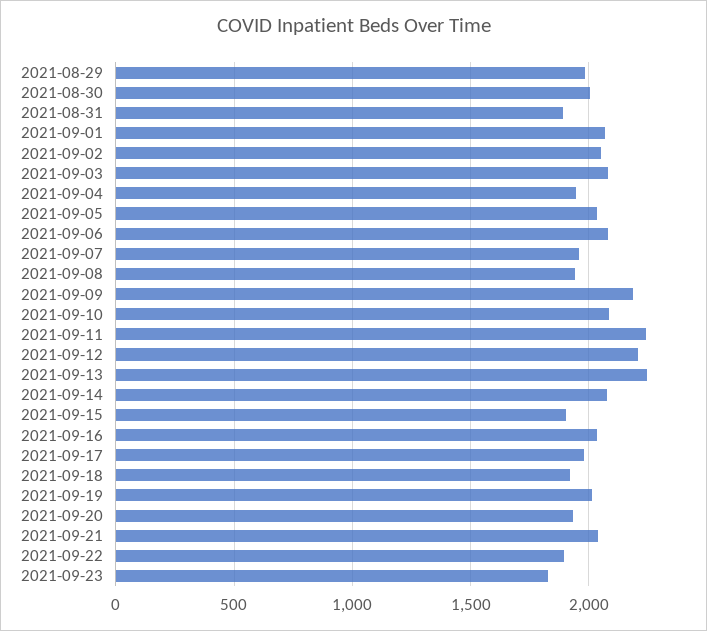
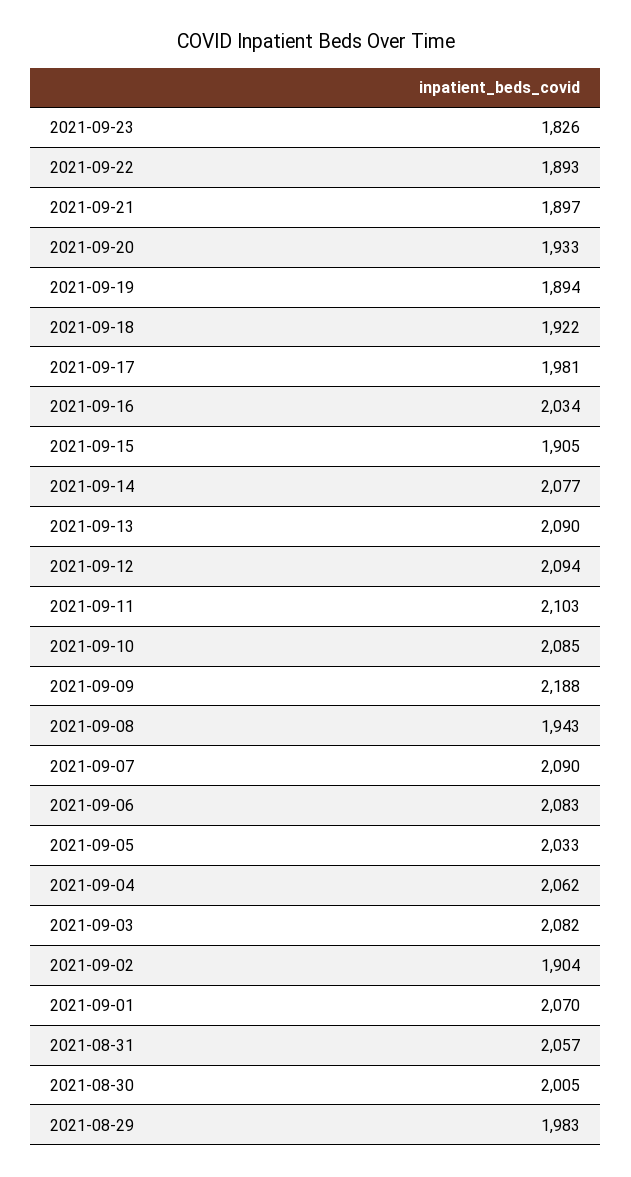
2021-08-31: 1900 -> 2057
2021-09-02: 2050 -> 1904
2021-09-04: 1950 -> 2062
2021-09-07: 1950 -> 2090
2021-09-11: 2250 -> 2103
2021-09-12: 2200 -> 2094
2021-09-13: 2250 -> 2090
2021-09-19: 2000 -> 1894
2021-09-21: 2050 -> 1897

